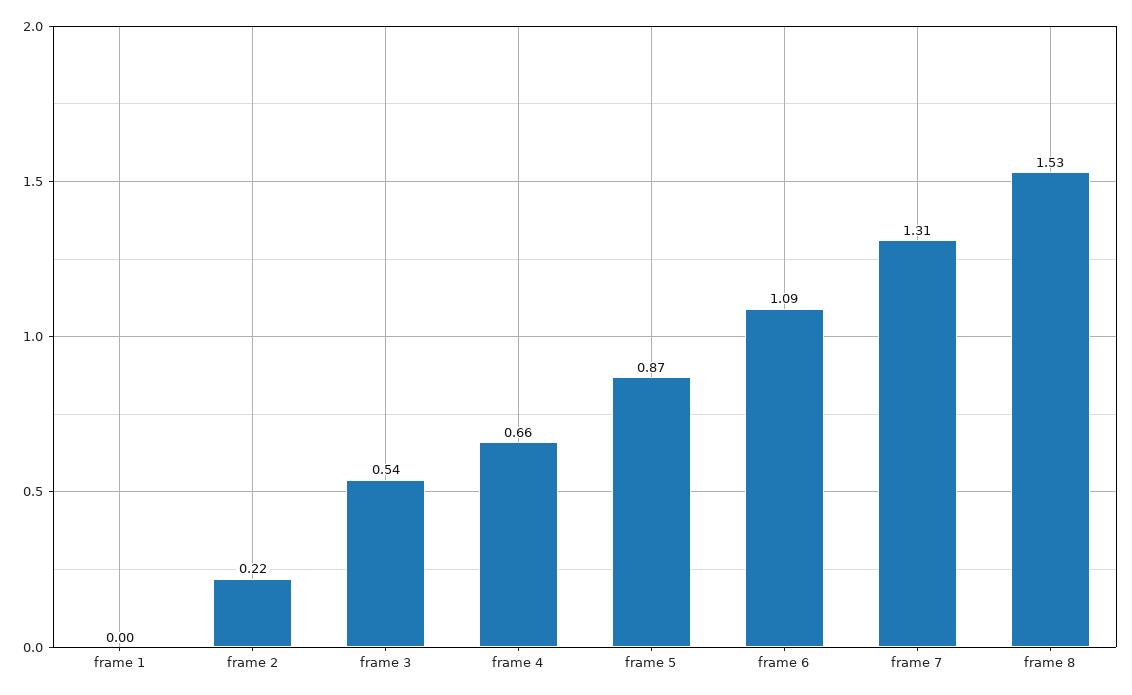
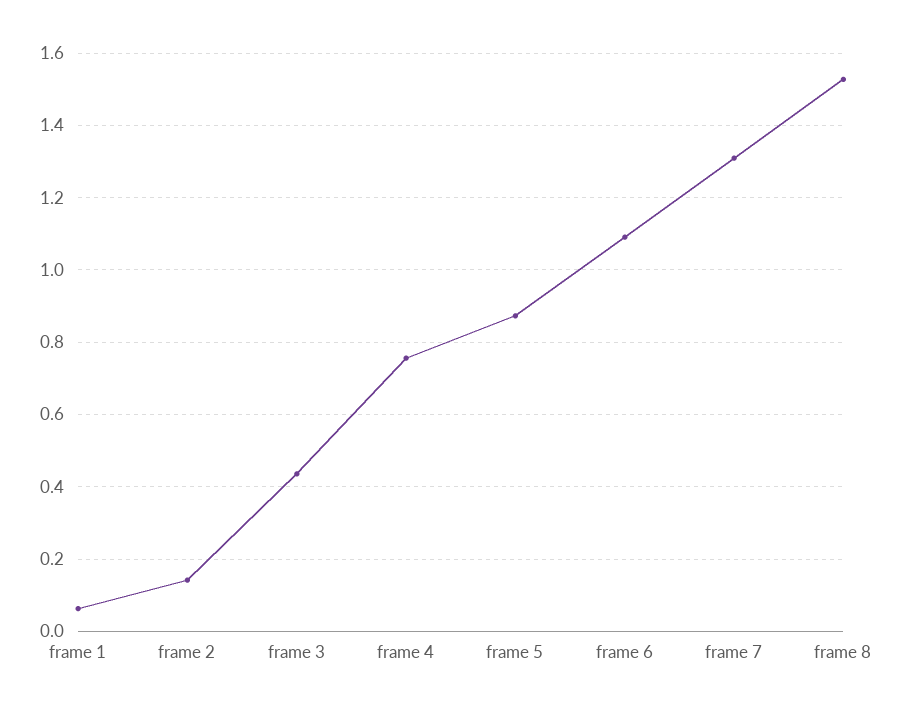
frame 1: 0 -> 0.06
frame 2: 0.22 -> 0.14
frame 3: 0.54 -> 0.44
frame 4: 0.66 -> 0.76

